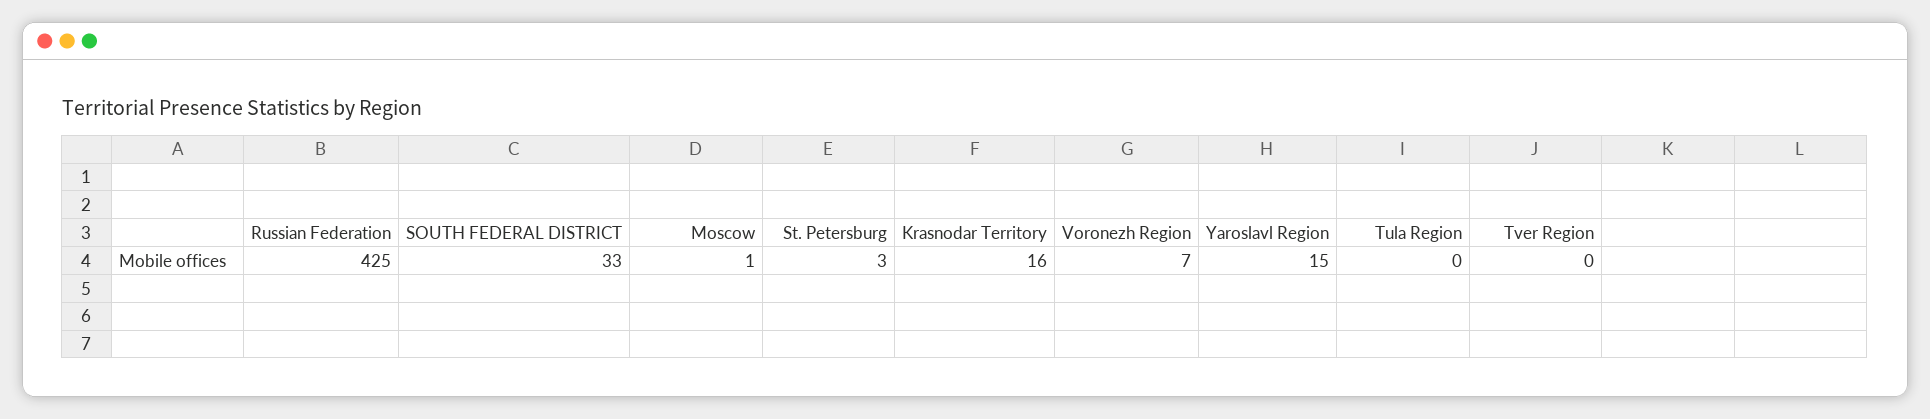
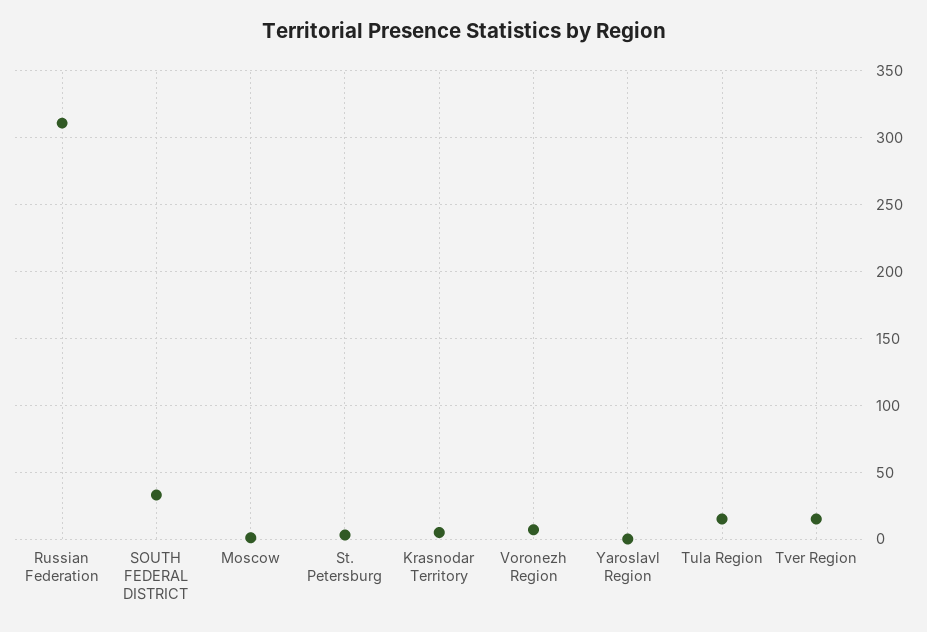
Russian Federation: 425 -> 310
Krasnodar Territory: 16 -> 5
Yaroslavl Region: 15 -> 0
Tula Region: 0 -> 15
Tver Region: 0 -> 15

